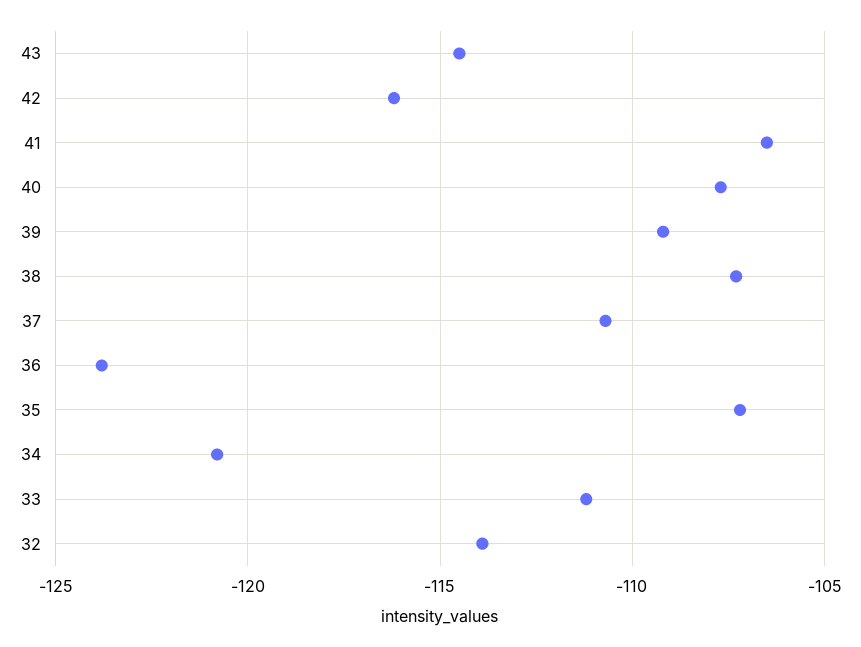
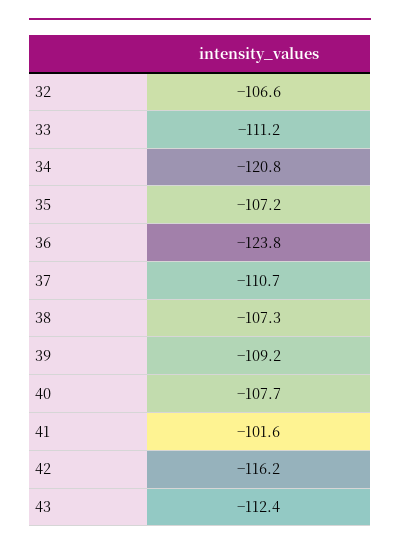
43: -114.5 -> -112.4
41: -106.5 -> -101.6
32: -114 -> -106.6

